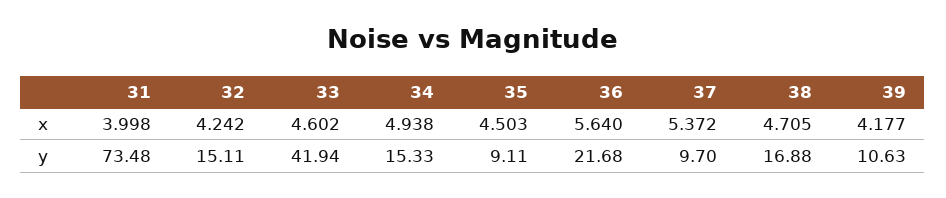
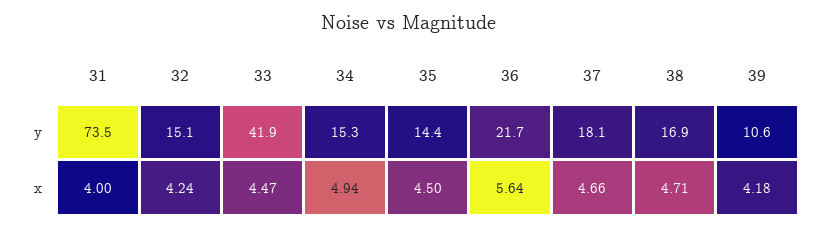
33, x: 4.602 -> 4.47
37, x: 5.372 -> 4.66
35, y: 9.11 -> 14.4
37, y: 9.7 -> 18.1

